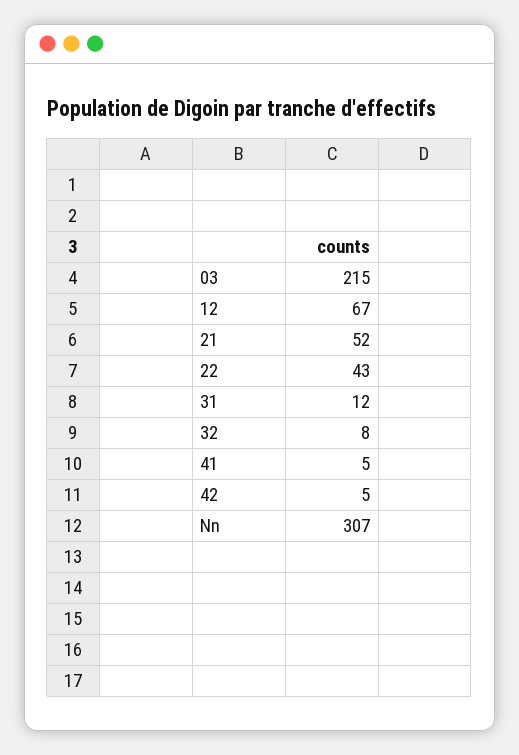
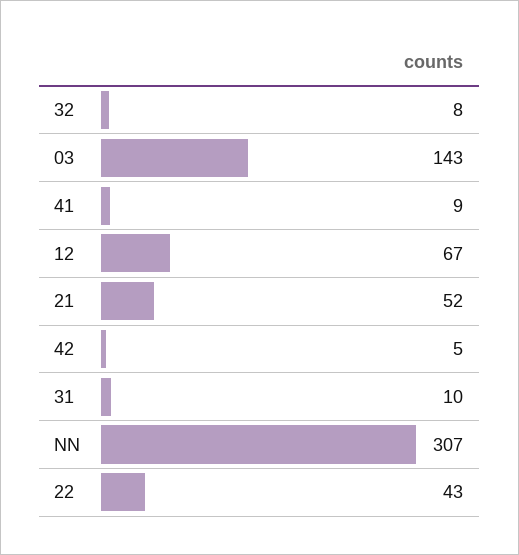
03: 215 -> 143
31: 12 -> 10
41: 5 -> 9

